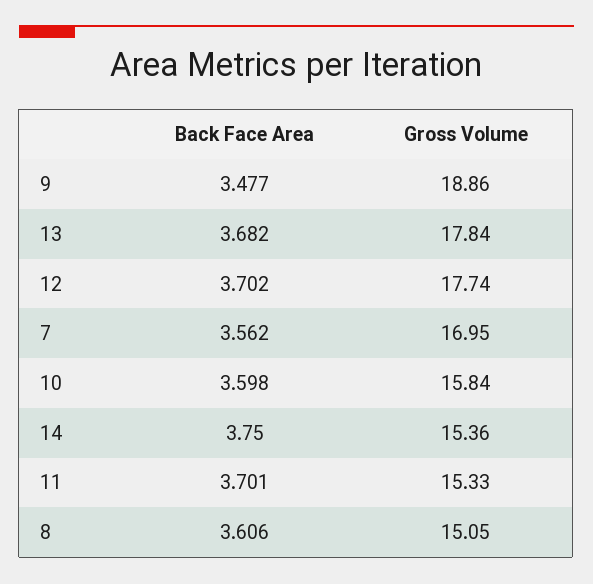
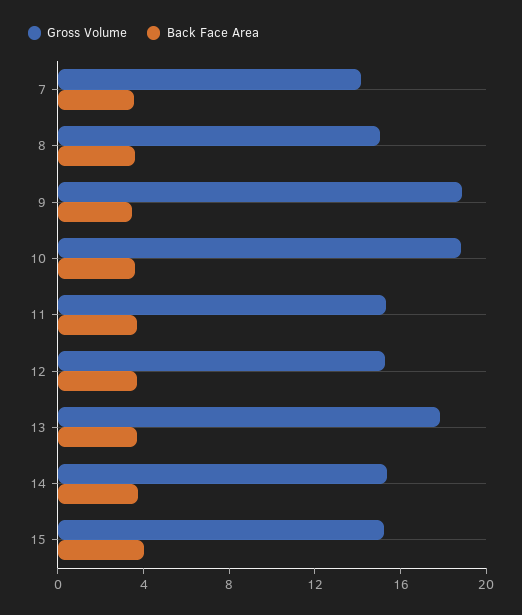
Gross Volume, 12: 17.74 -> 15
Gross Volume, 7: 16.95 -> 14
Gross Volume, 10: 15.84 -> 19
Gross Volume, 15: none -> 15
Back Face Area, 15: none -> 4

